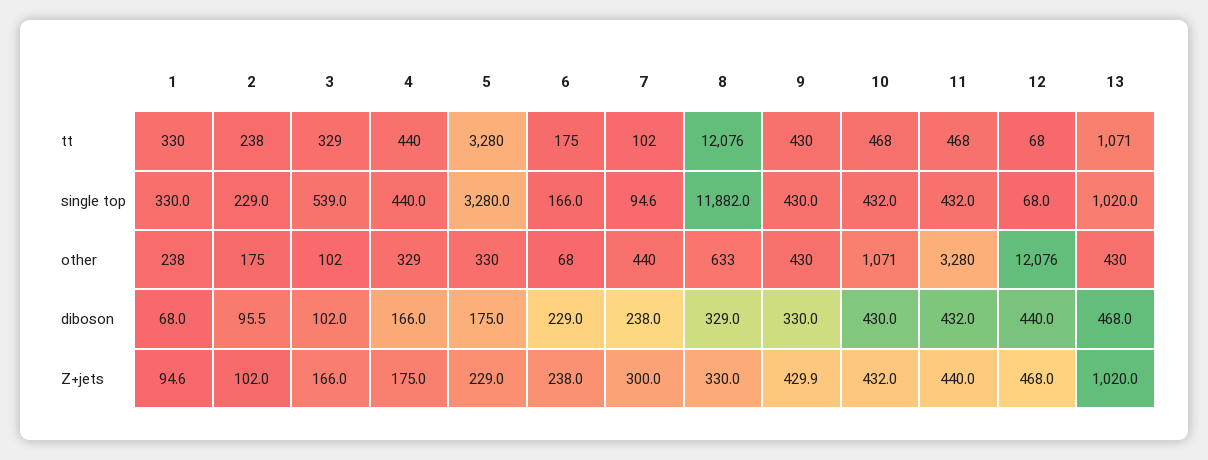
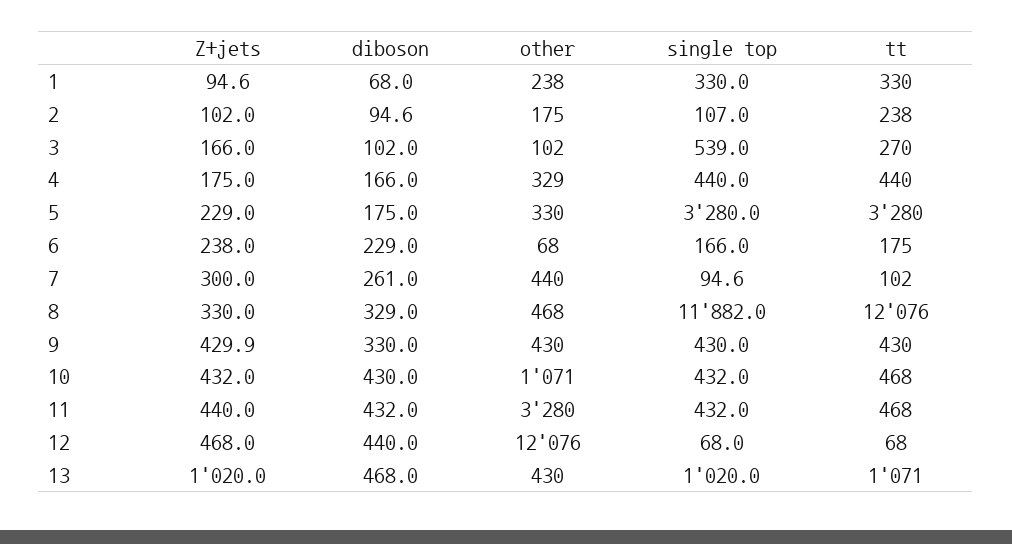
3, tt: 329 -> 270
2, single top: 229 -> 107
8, other: 633 -> 468
2, diboson: 95.5 -> 94.6
7, diboson: 238 -> 261

